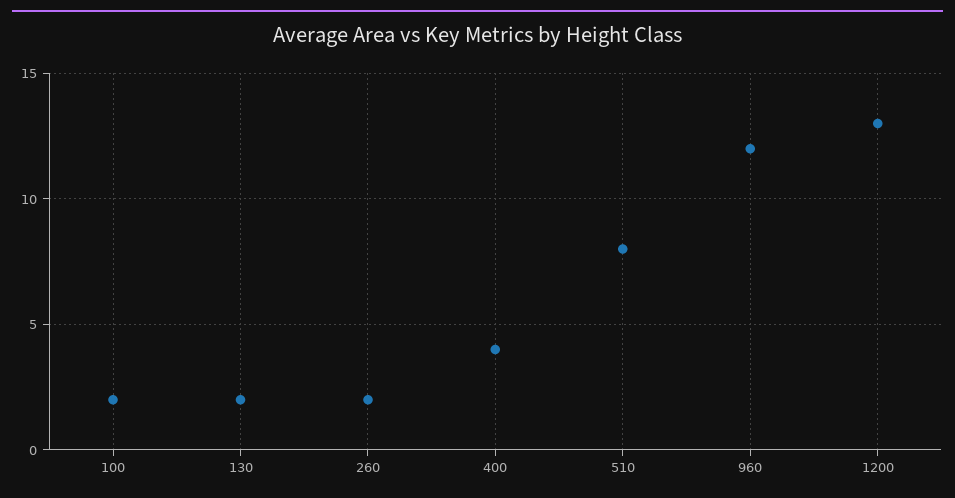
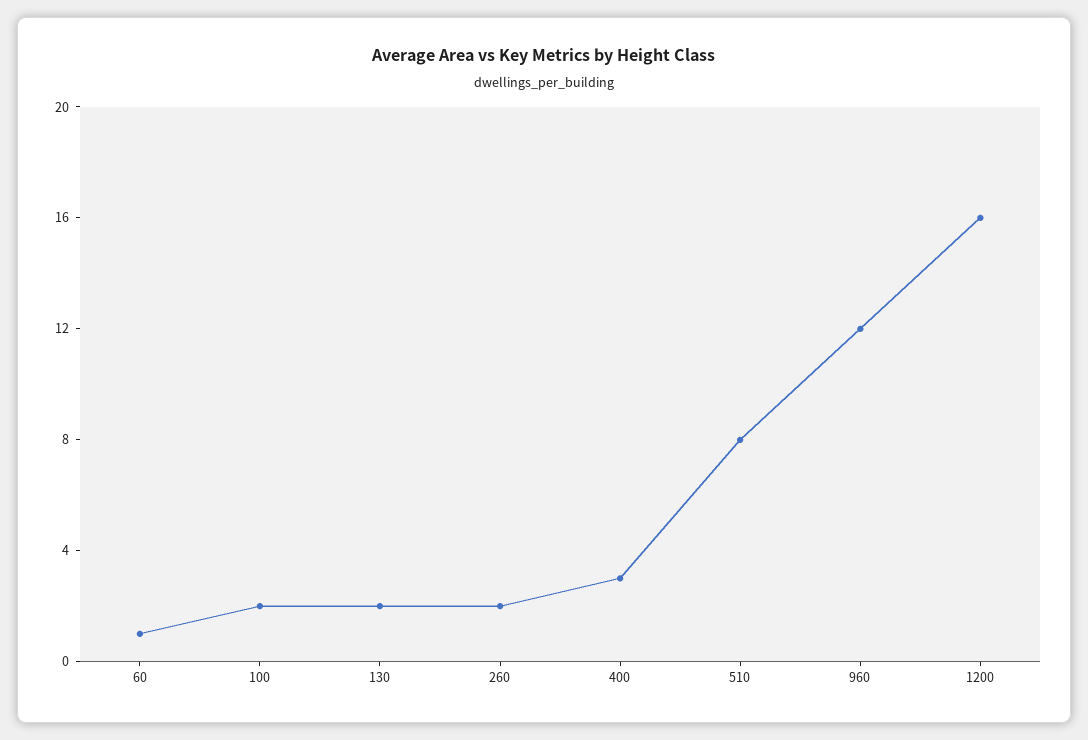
400: 4 -> 3
1200: 13 -> 16
60: none -> 1

